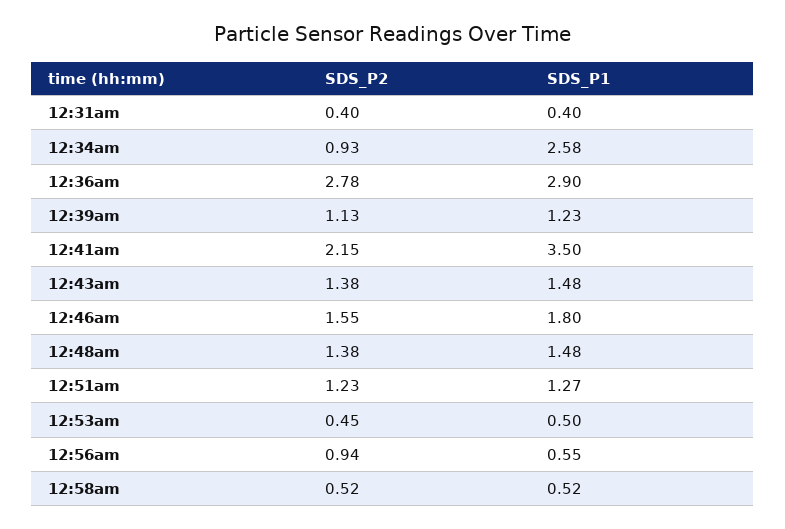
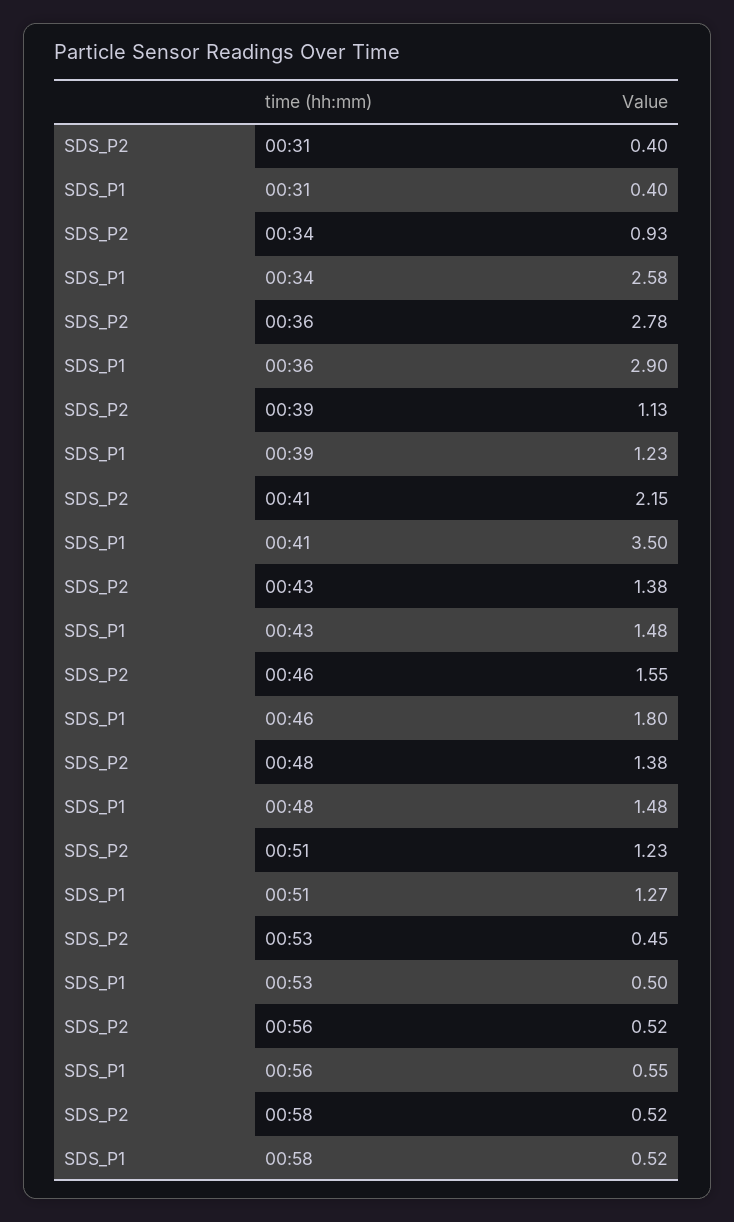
SDS_P2, 12:56am: 0.94 -> 0.52

